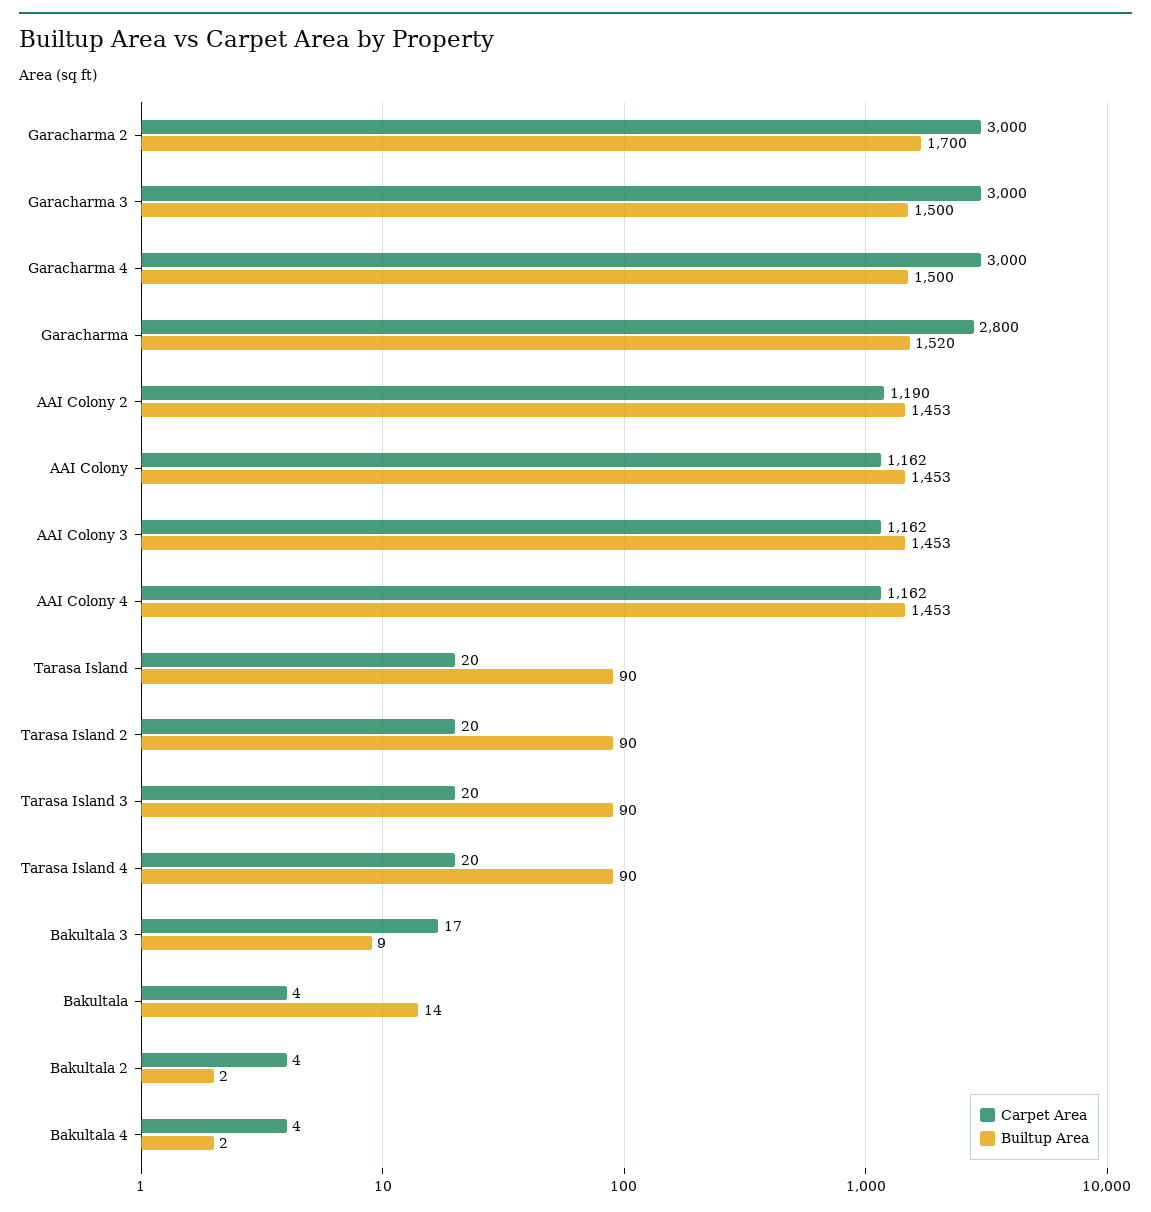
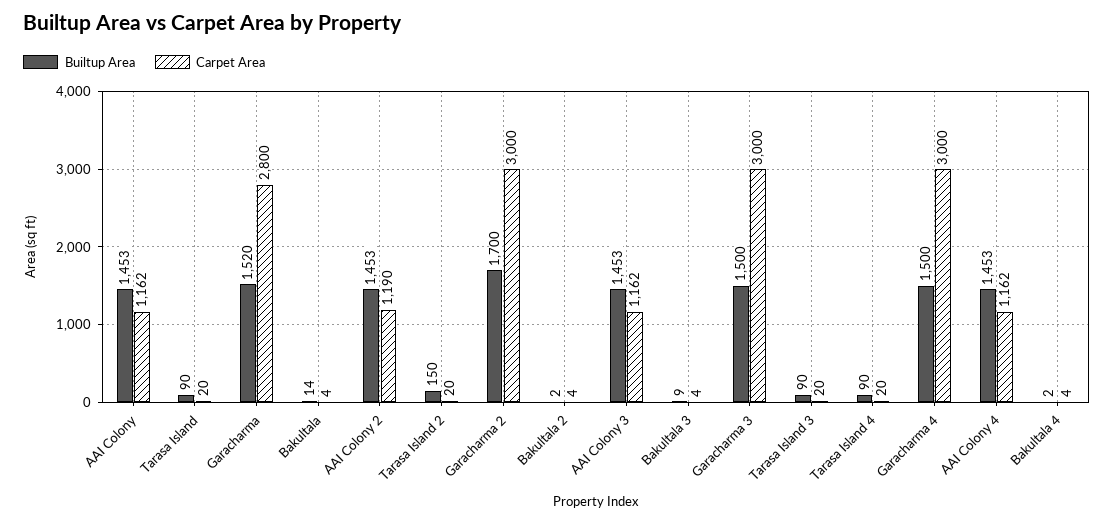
Builtup Area, Tarasa Island 2: 90 -> 150
Carpet Area, Bakultala 3: 17 -> 4

